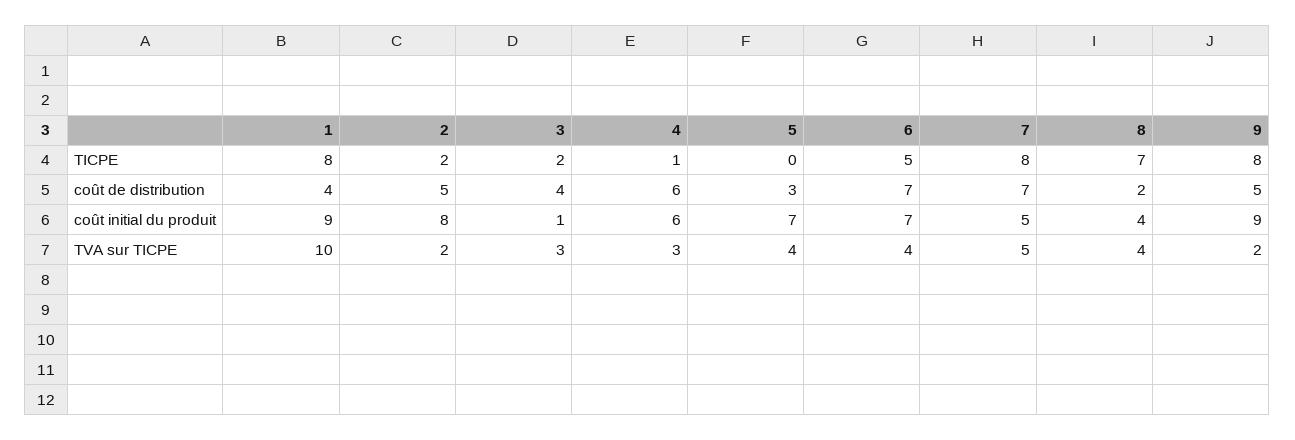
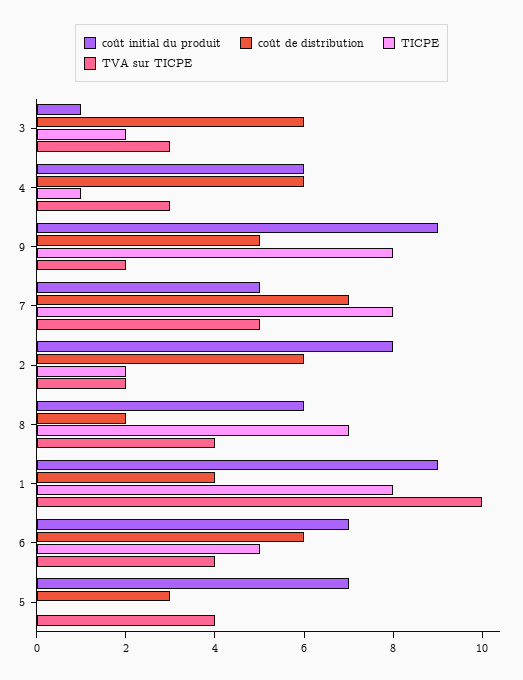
coût de distribution, 2: 5 -> 6
coût de distribution, 3: 4 -> 6
coût de distribution, 6: 7 -> 6
coût initial du produit, 8: 4 -> 6

